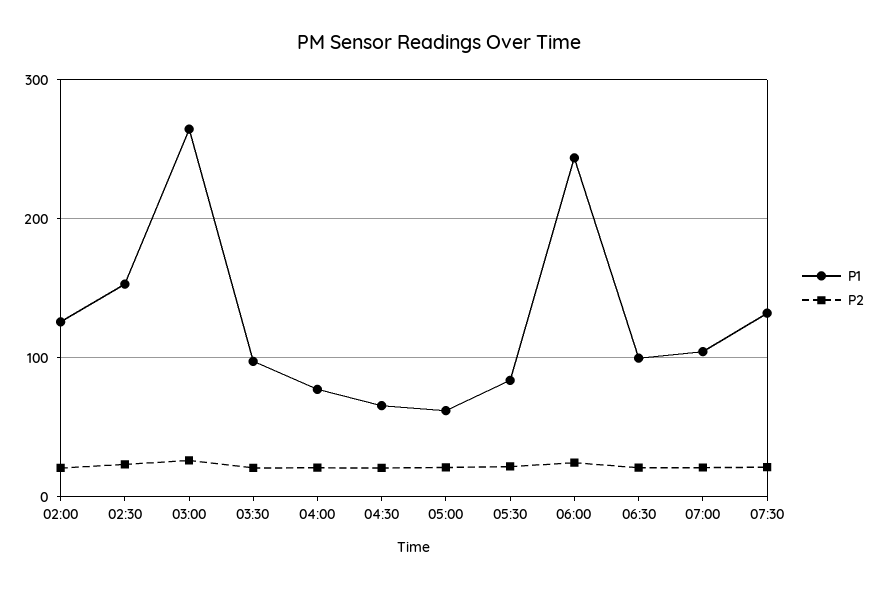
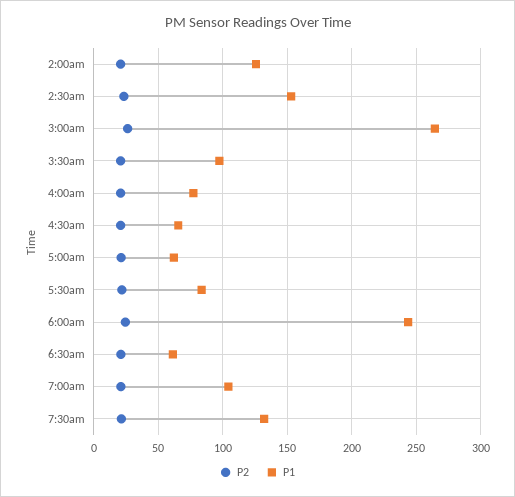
P1, 06:30: 100 -> 60

